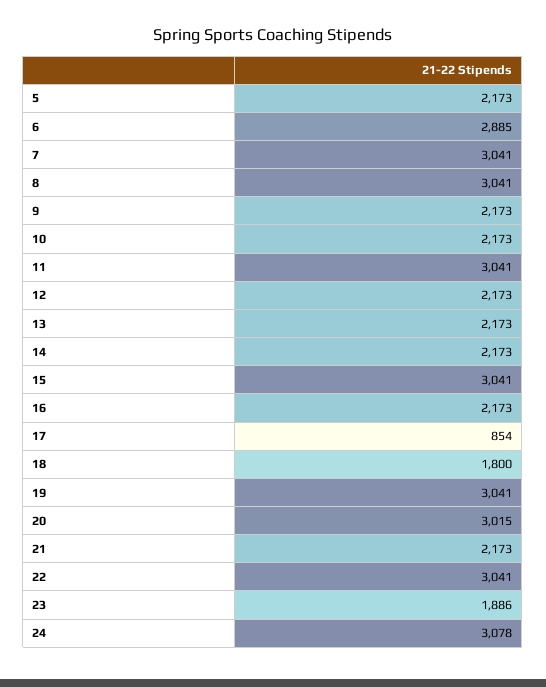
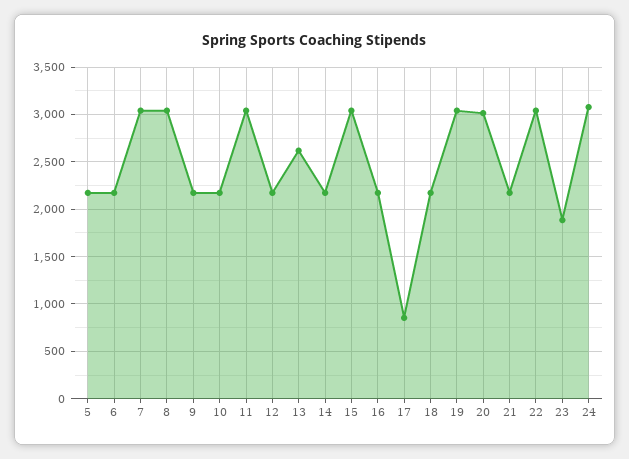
6: 2885 -> 2200
13: 2173 -> 2600
18: 1800 -> 2200

